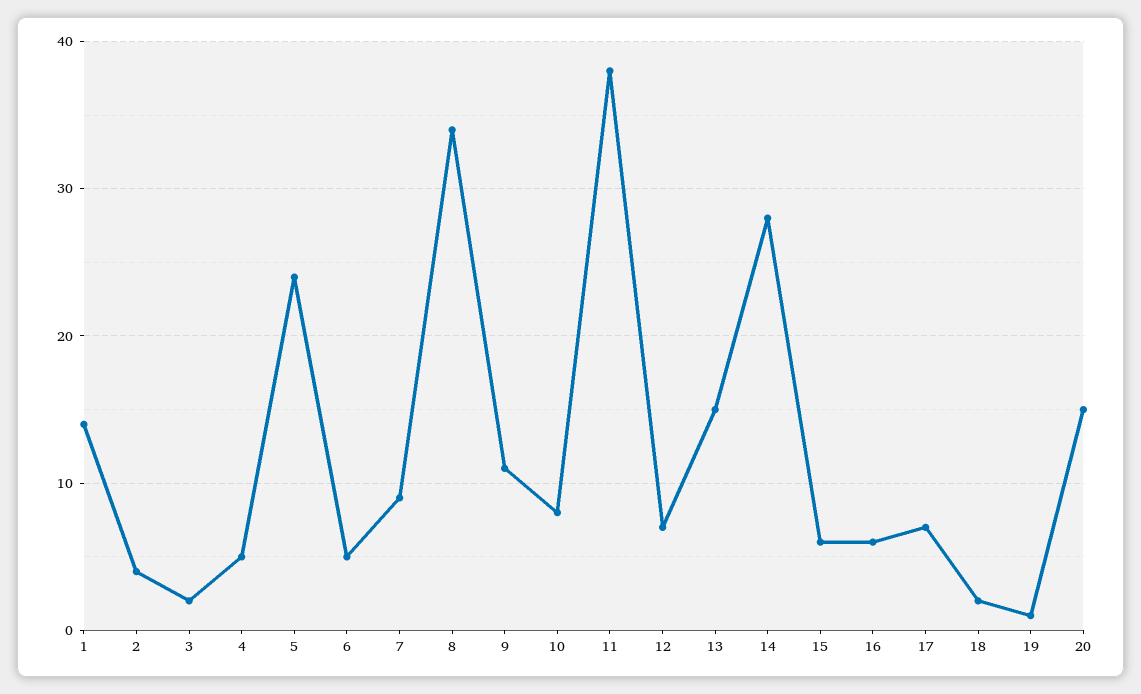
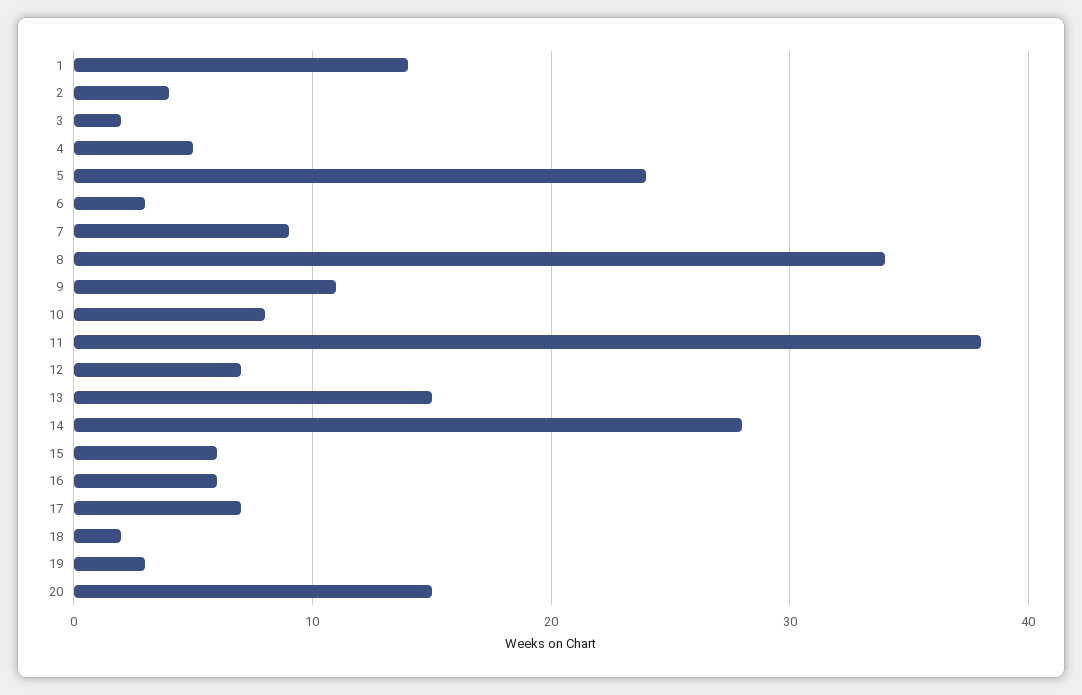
6: 5 -> 3
19: 1 -> 3

